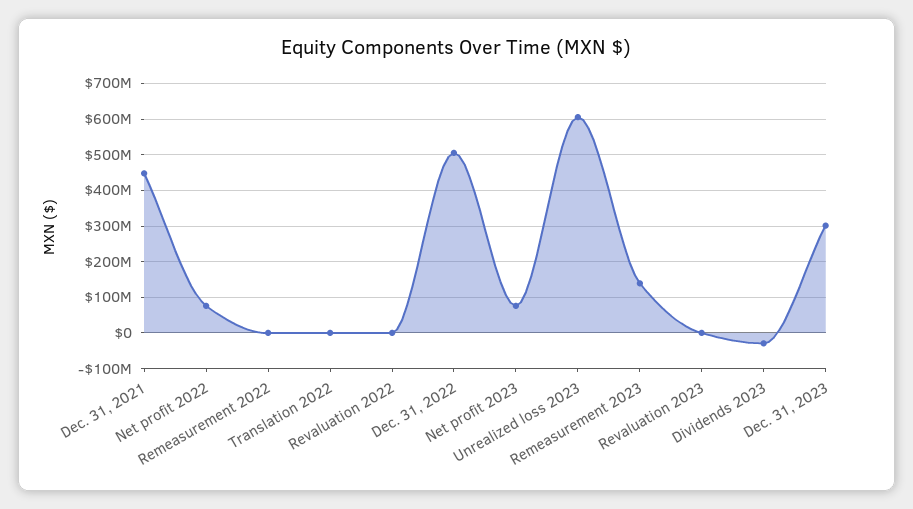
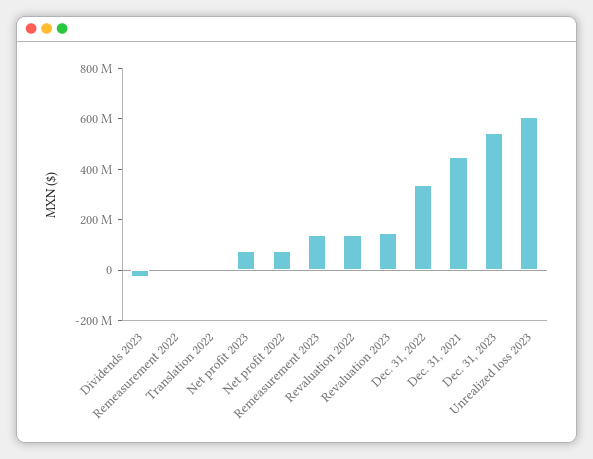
Revaluation 2022: 0 -> 150000000
Dec. 31, 2022: 500000000 -> 350000000
Revaluation 2023: 0 -> 150000000
Dec. 31, 2023: 300000000 -> 550000000

